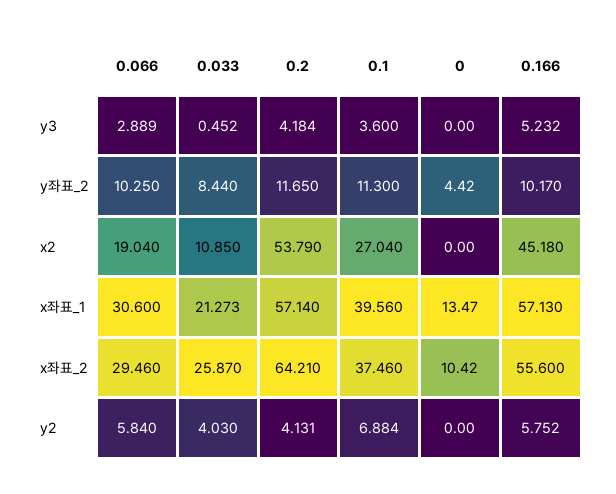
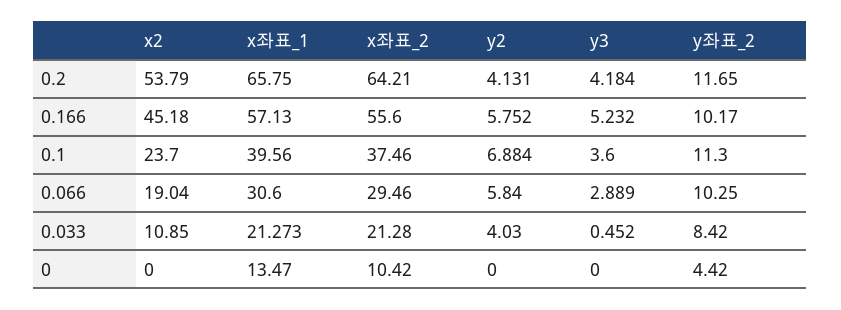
0.033, y좌표_2: 8.44 -> 8.42
0.1, x2: 27.04 -> 23.7
0.2, x좌표_1: 57.14 -> 65.75
0.033, x좌표_2: 25.87 -> 21.28

